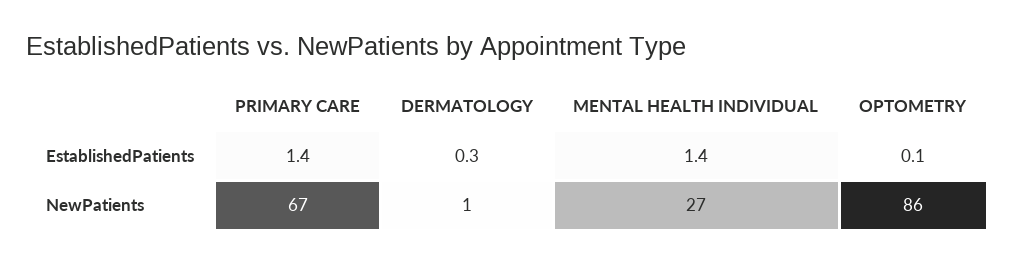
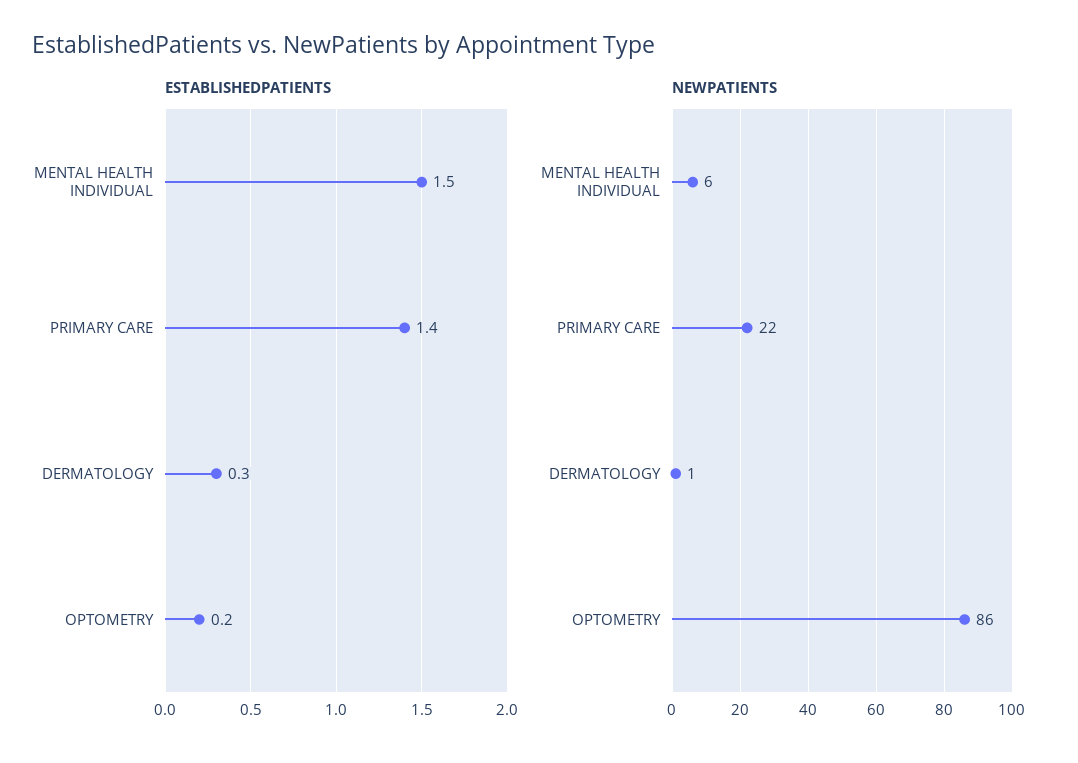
EstablishedPatients, MENTAL HEALTH INDIVIDUAL: 1.4 -> 1.5
EstablishedPatients, OPTOMETRY: 0.1 -> 0.2
NewPatients, PRIMARY CARE: 67 -> 22
NewPatients, MENTAL HEALTH INDIVIDUAL: 27 -> 6

